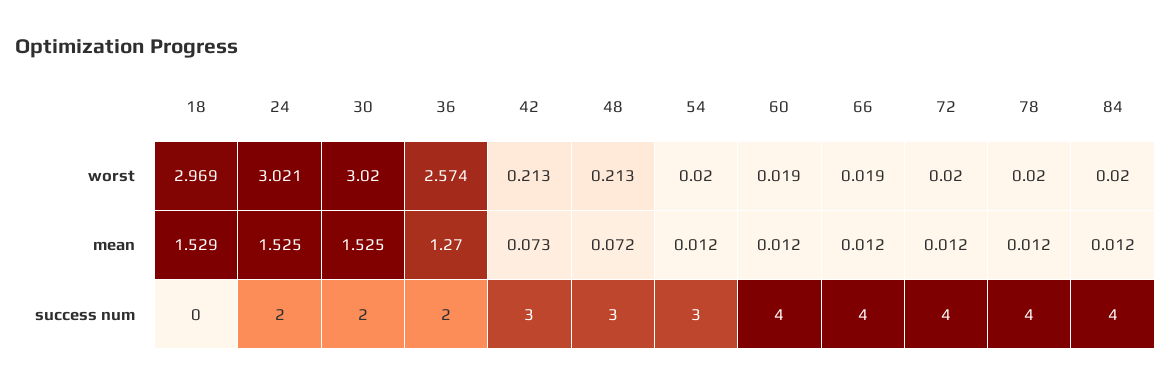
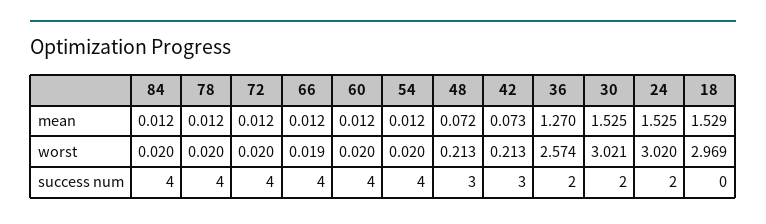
24, worst: 3.021 -> 3.02
30, worst: 3.02 -> 3.021
60, worst: 0.019 -> 0.02
54, success num: 3 -> 4

